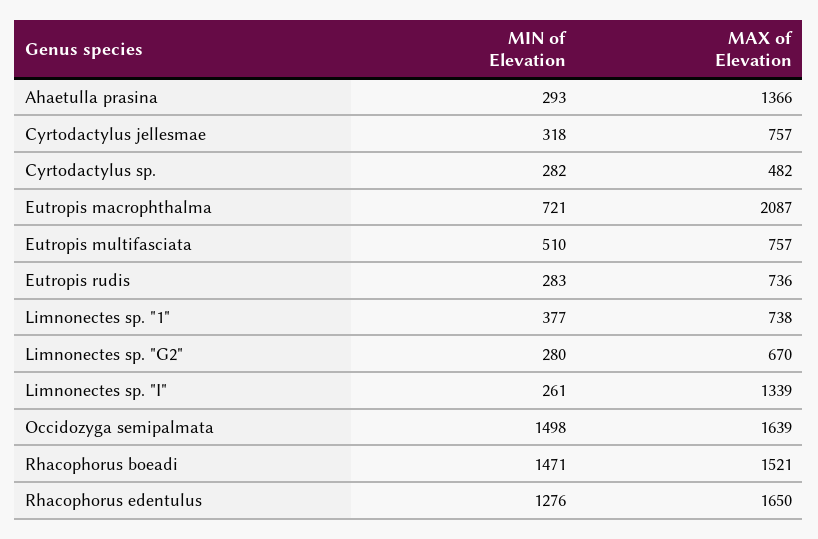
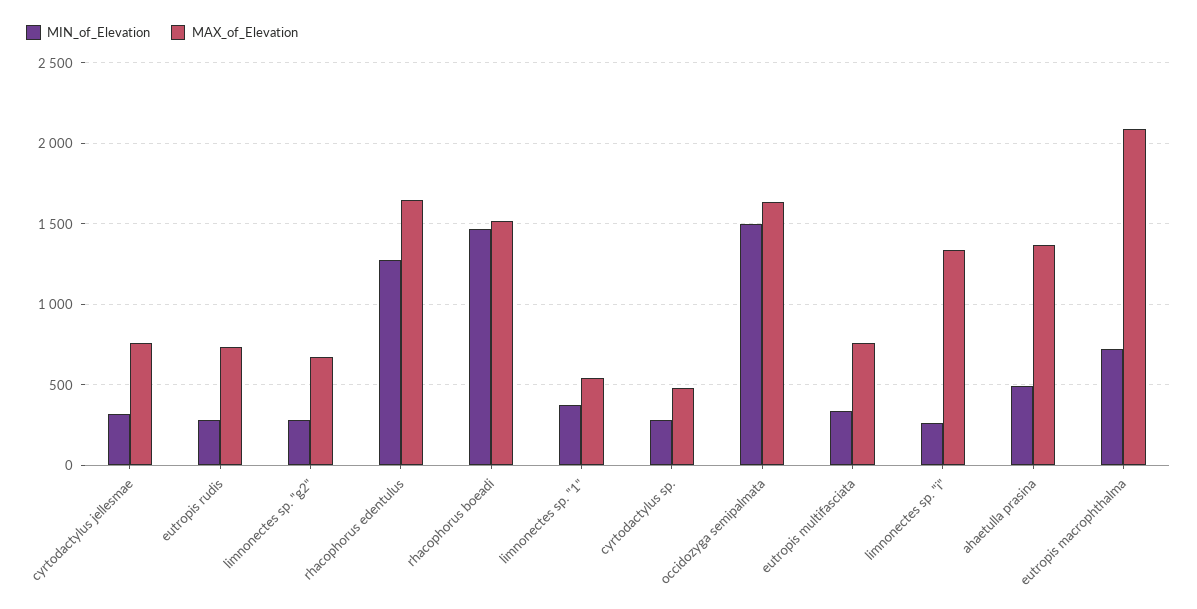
MIN of Elevation, Ahaetulla prasina: 293 -> 500
MIN of Elevation, Eutropis multifasciata: 510 -> 350
MAX of Elevation, Limnonectes sp. "1": 738 -> 550

